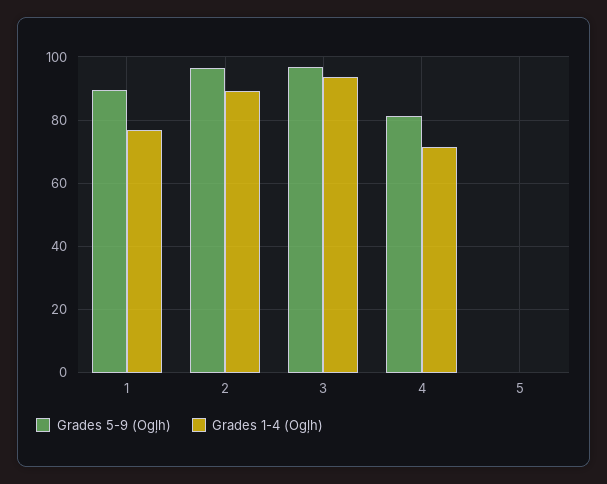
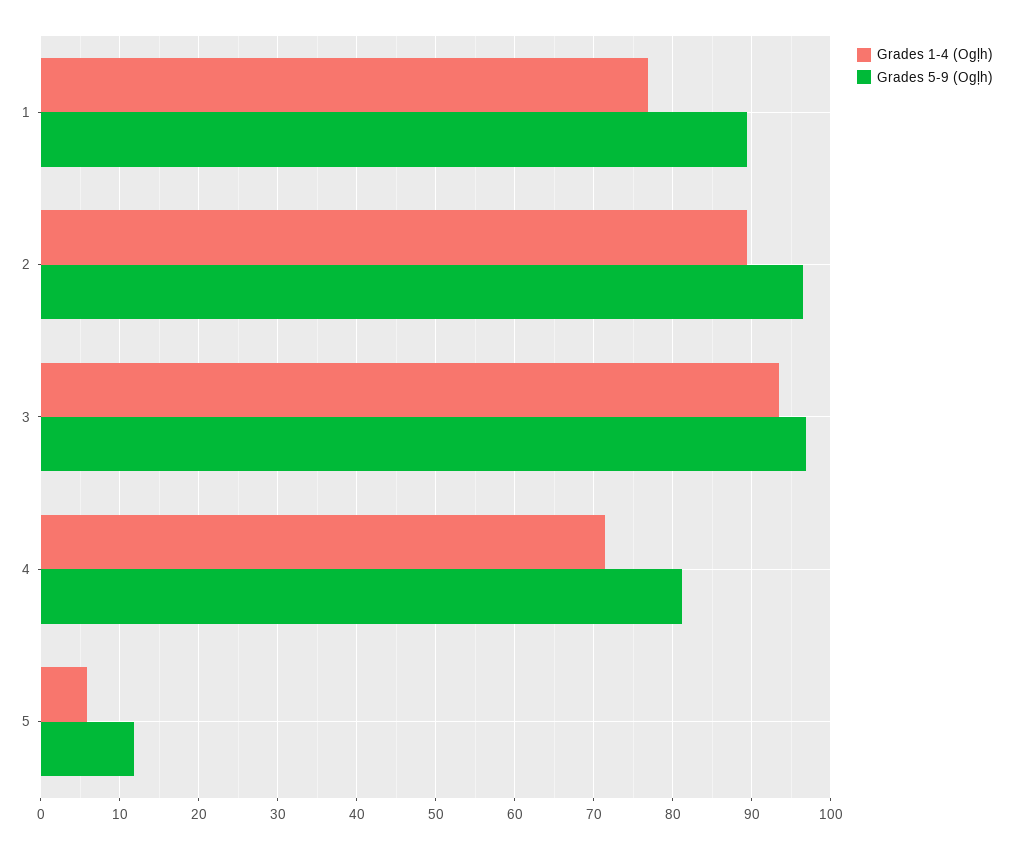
Grades 5-9 (Ogļh), 5: 0 -> 12
Grades 1-4 (Ogļh), 5: 0 -> 6

